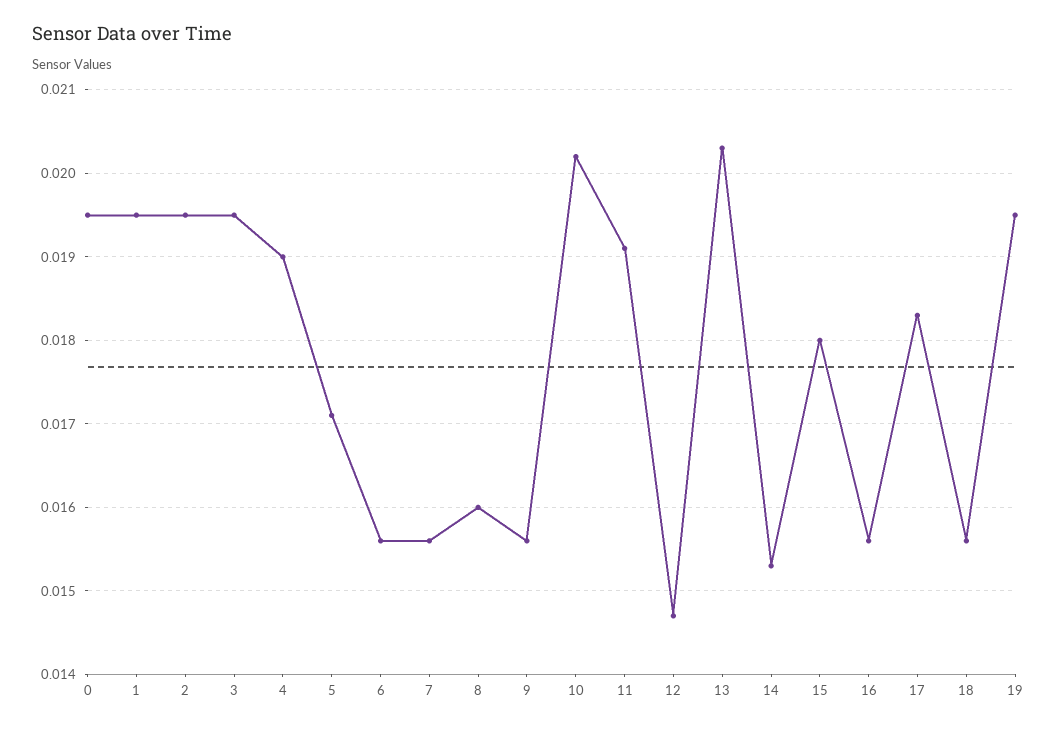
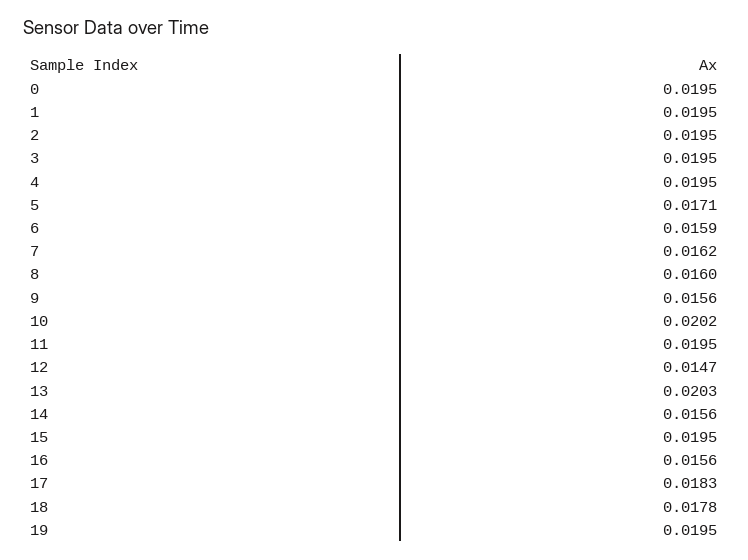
4: 0.019 -> 0.0195
6: 0.0156 -> 0.0159
7: 0.0156 -> 0.0162
11: 0.0191 -> 0.0195
14: 0.0153 -> 0.0156
15: 0.018 -> 0.0195
18: 0.0156 -> 0.0178

